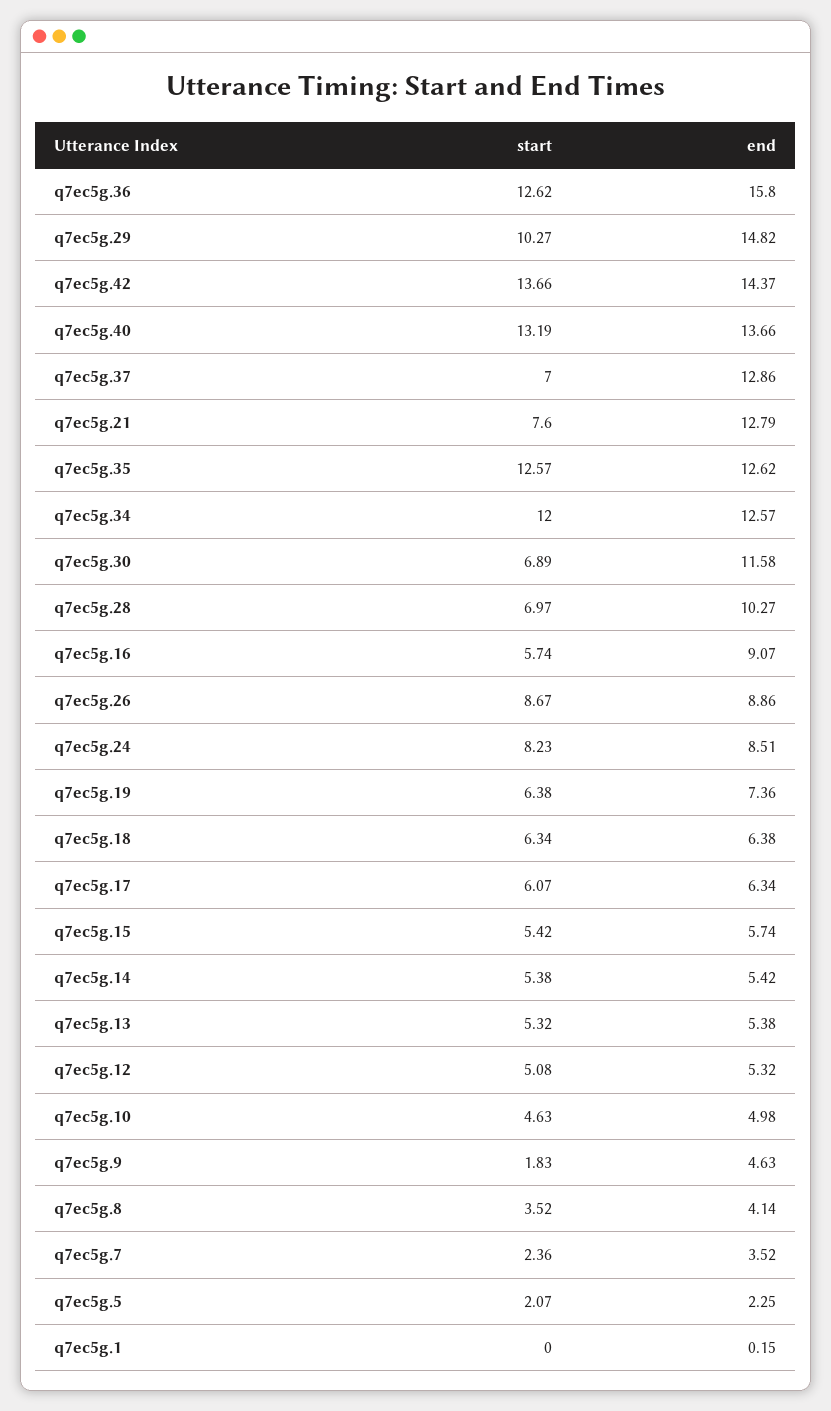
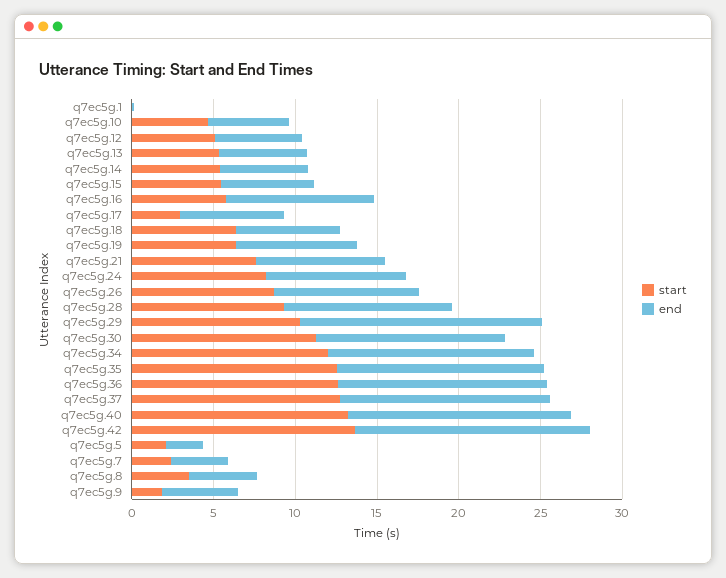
end, q7ec5g.36: 15.8 -> 13
start, q7ec5g.37: 7 -> 13
end, q7ec5g.21: 12.79 -> 8
start, q7ec5g.30: 6.89 -> 11
start, q7ec5g.28: 6.97 -> 9
start, q7ec5g.17: 6.07 -> 3

